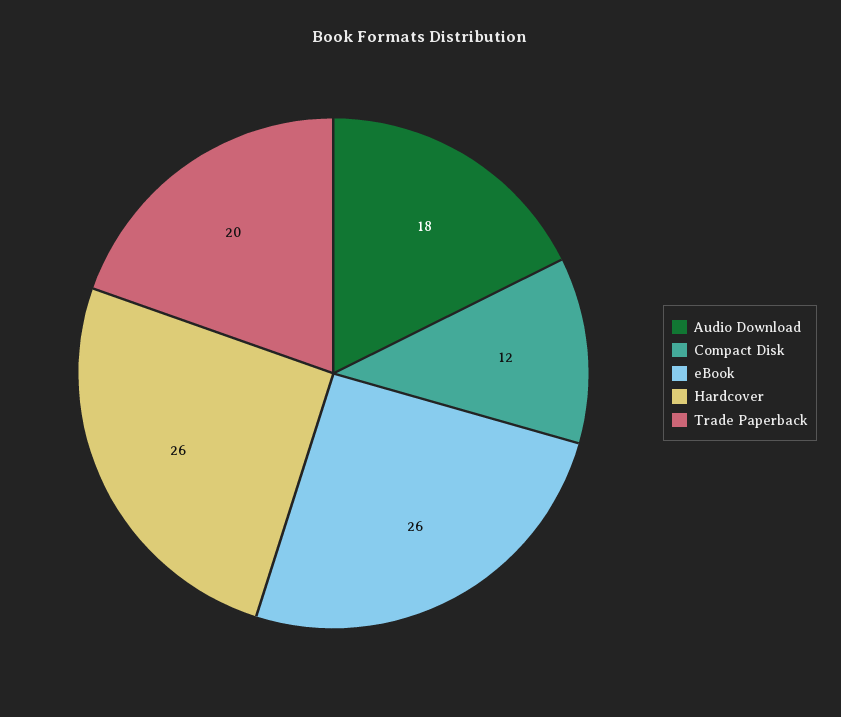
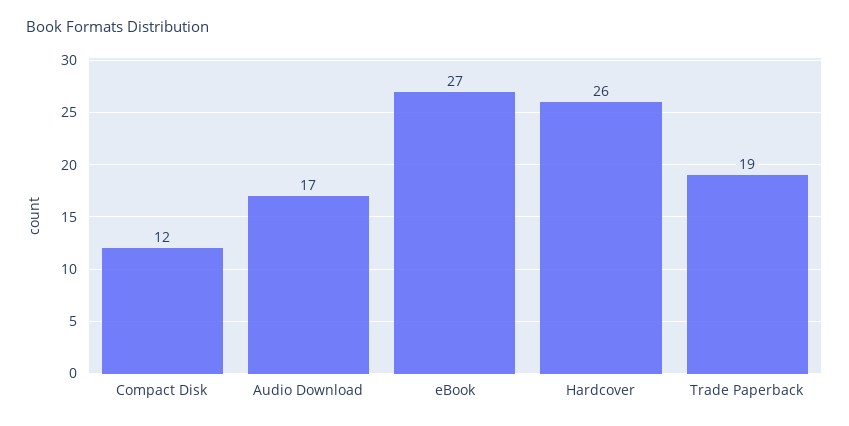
Audio Download: 18 -> 17
eBook: 26 -> 27
Trade Paperback: 20 -> 19

